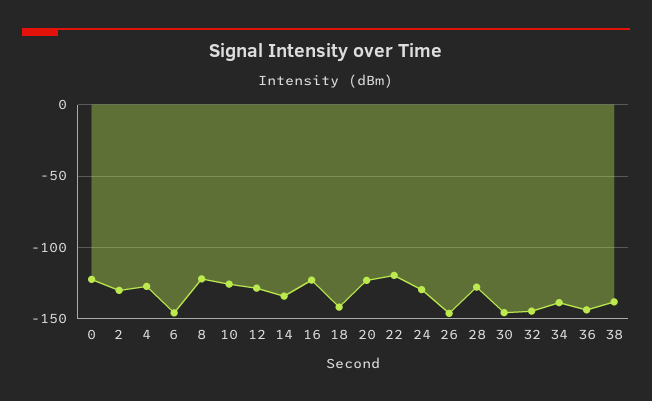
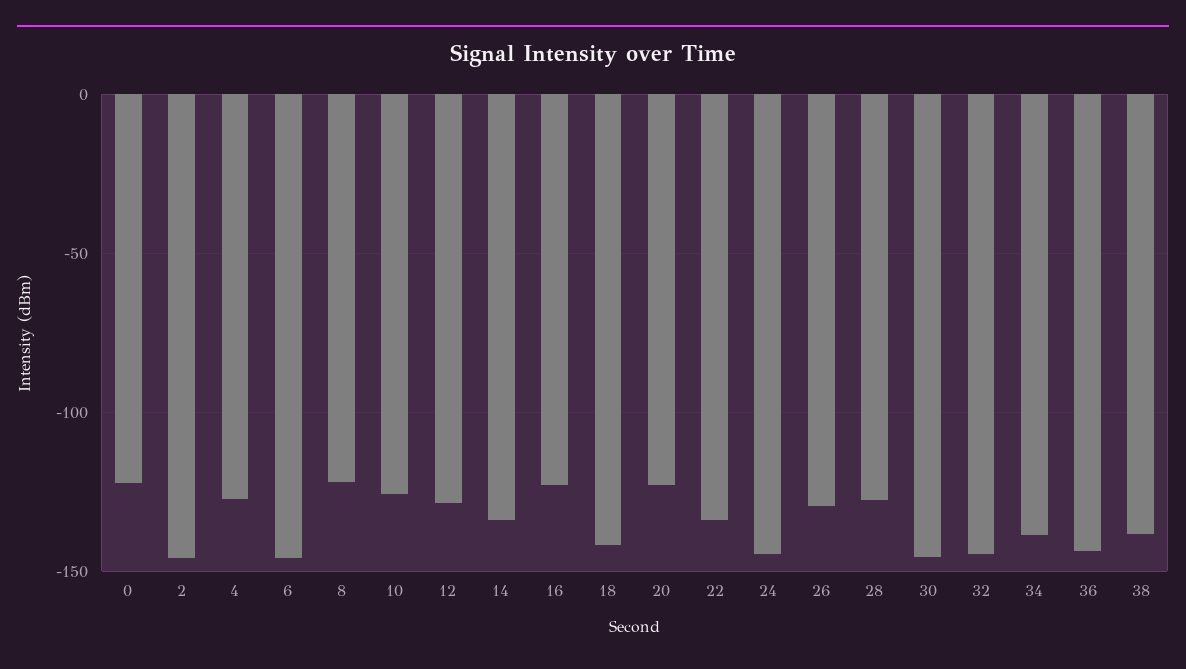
2: -130 -> -145
22: -120 -> -135
24: -130 -> -145
26: -145 -> -130

